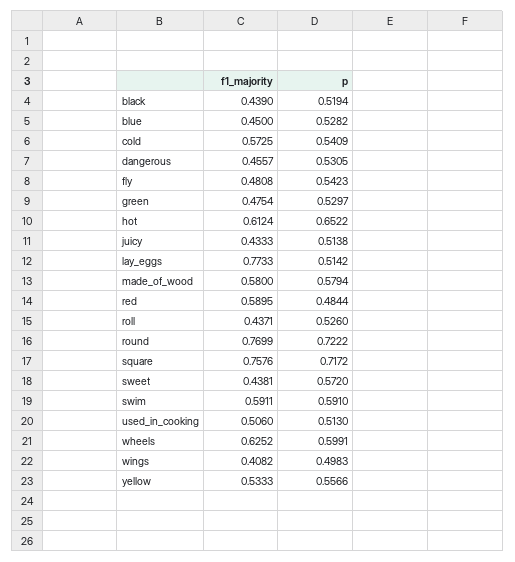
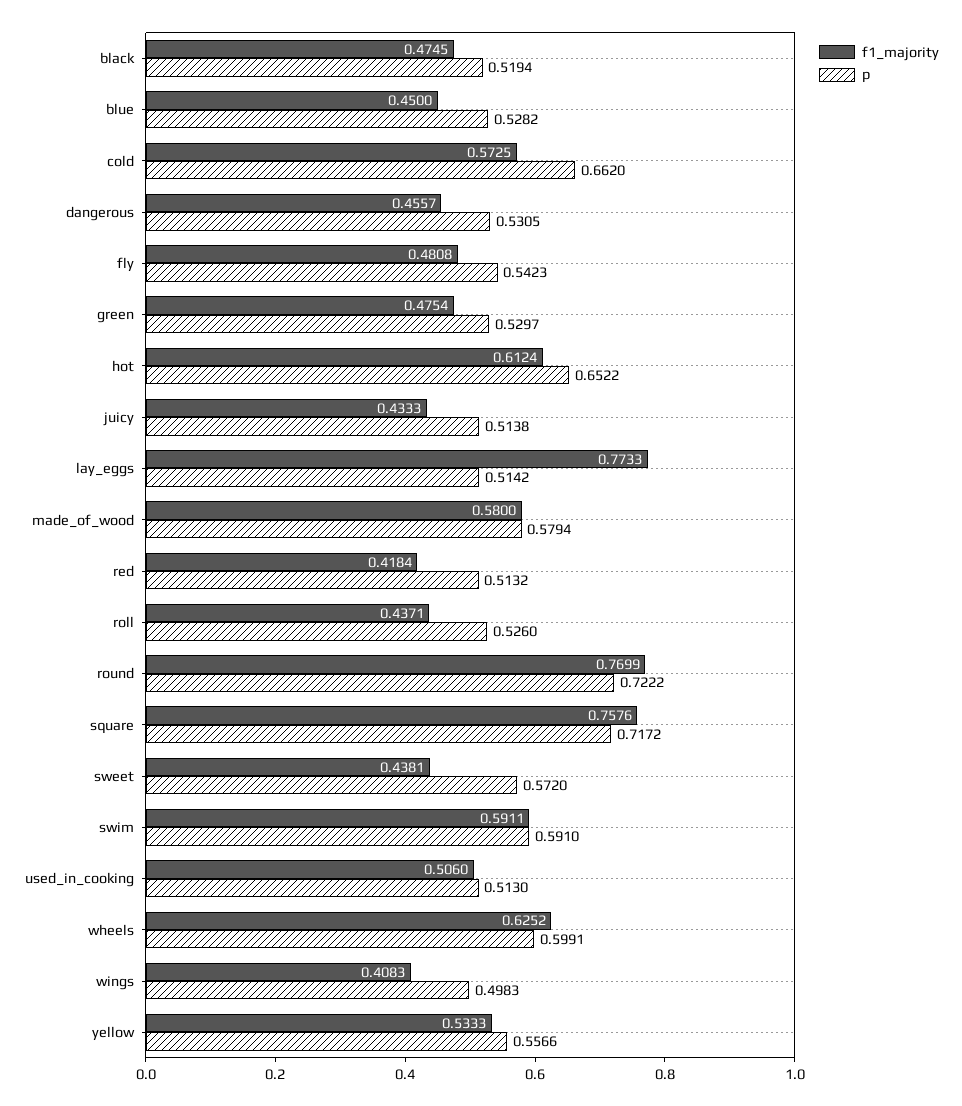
f1_majority, black: 0.439 -> 0.4745
p, cold: 0.5409 -> 0.662
f1_majority, red: 0.5895 -> 0.4184
p, red: 0.4844 -> 0.5132
f1_majority, wings: 0.4082 -> 0.4083

